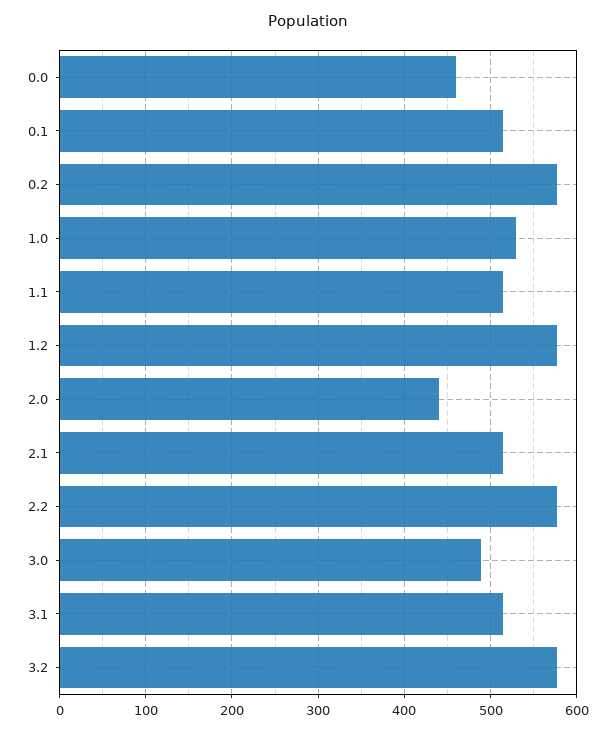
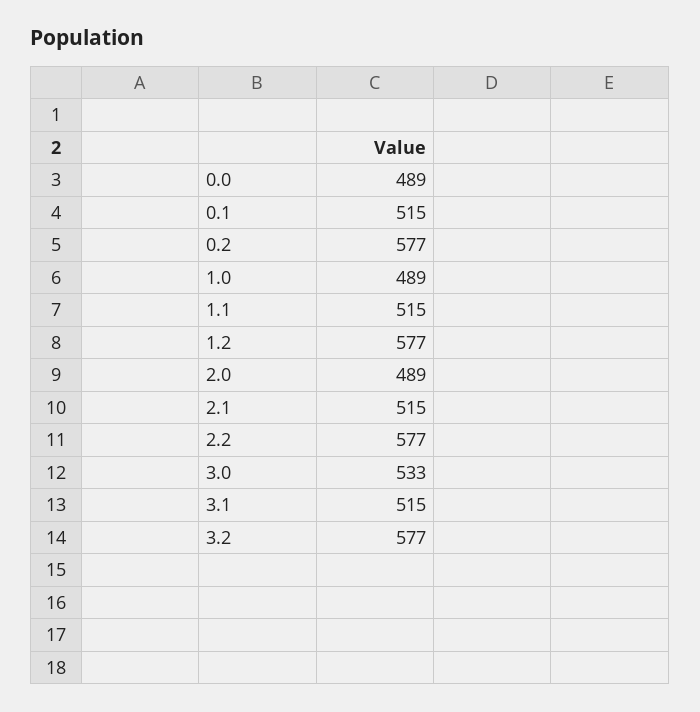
0.0: 460 -> 489
1.0: 530 -> 489
2.0: 440 -> 489
3.0: 490 -> 533

